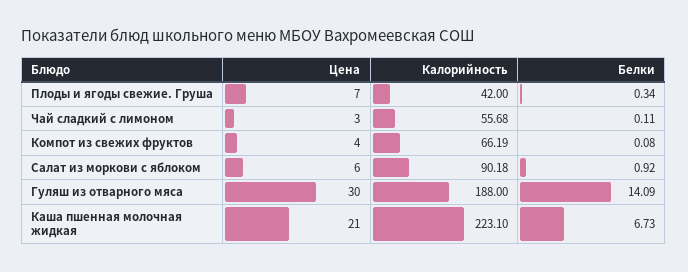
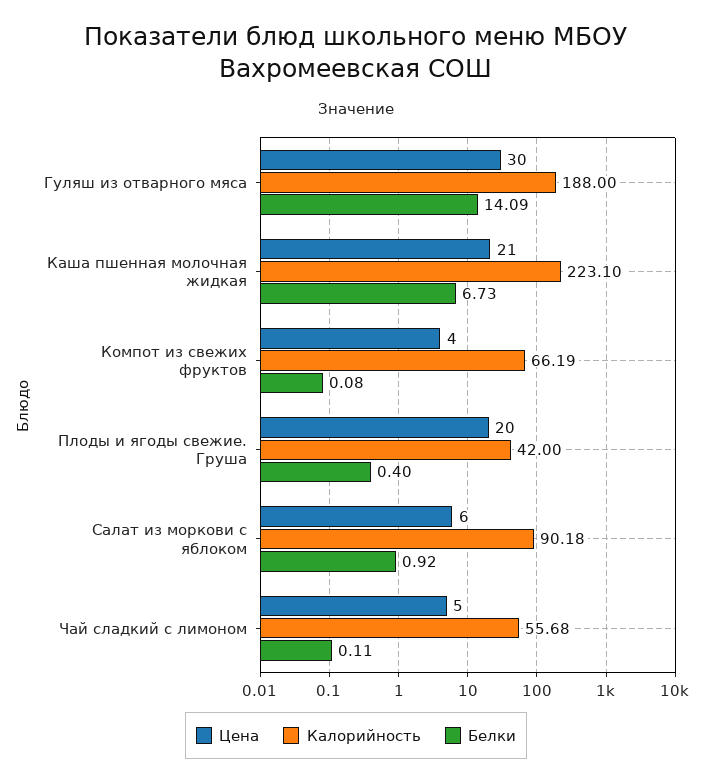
Цена, Плоды и ягоды свежие. Груша: 7 -> 20
Белки, Плоды и ягоды свежие. Груша: 0.34 -> 0.4
Цена, Чай сладкий с лимоном: 3 -> 5

